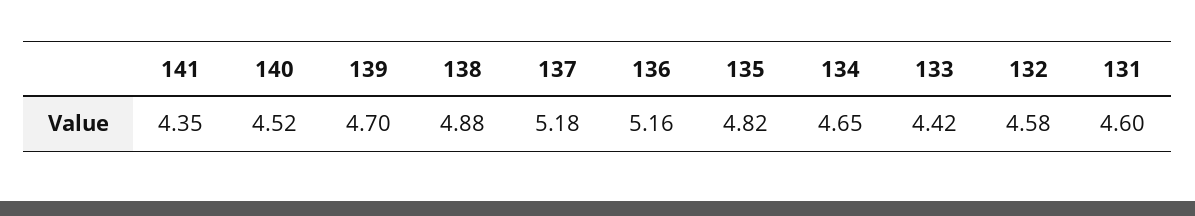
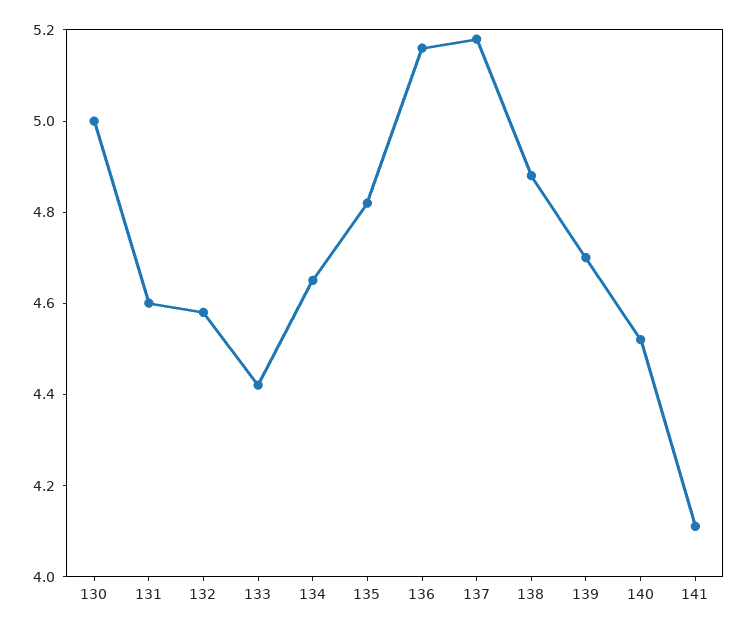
141: 4.35 -> 4.1
130: none -> 5

